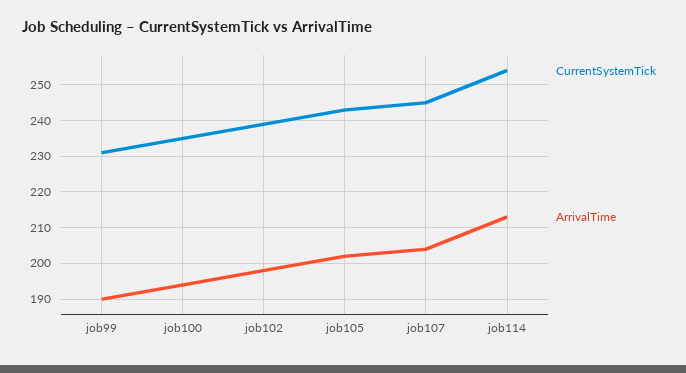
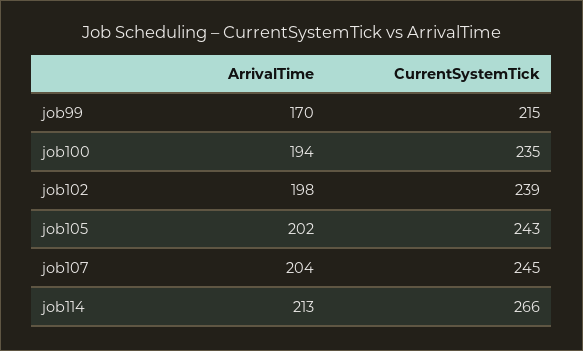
CurrentSystemTick, job99: 230 -> 215
ArrivalTime, job99: 190 -> 170
CurrentSystemTick, job114: 255 -> 266

